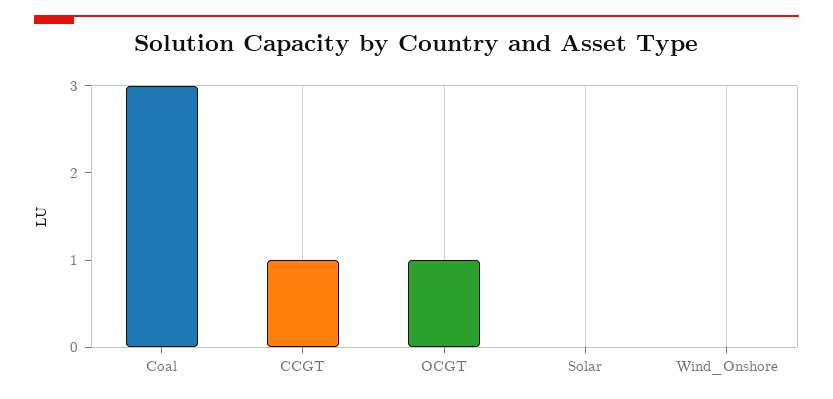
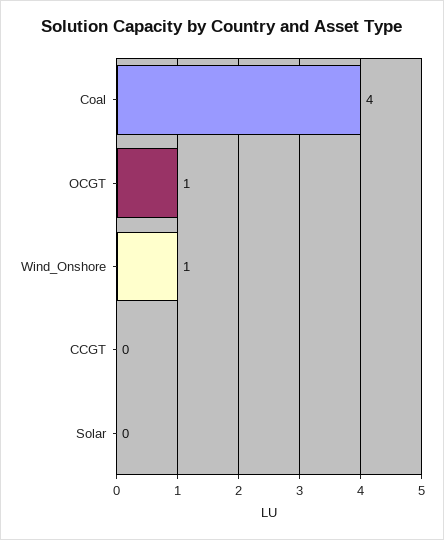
Coal: 3 -> 4
CCGT: 1 -> 0
Wind_Onshore: 0 -> 1

